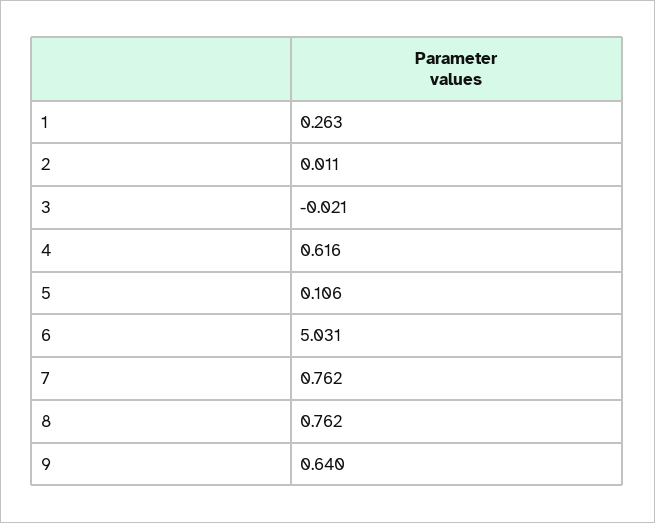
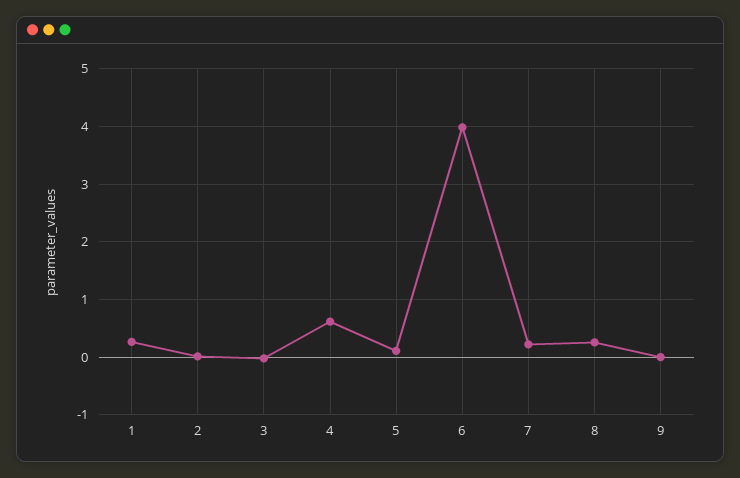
6: 5.031 -> 4
7: 0.762 -> 0.2
8: 0.762 -> 0.2
9: 0.64 -> 0

